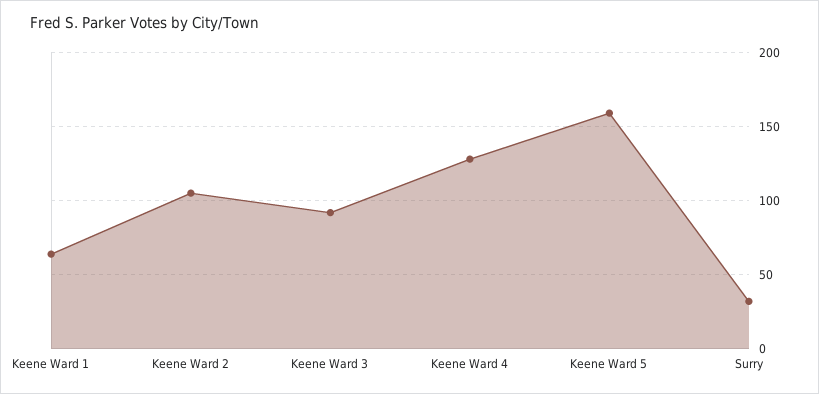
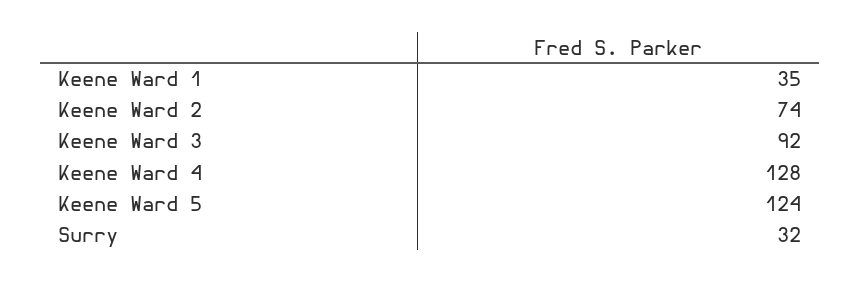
Keene Ward 1: 65 -> 35
Keene Ward 2: 105 -> 74
Keene Ward 5: 160 -> 124

